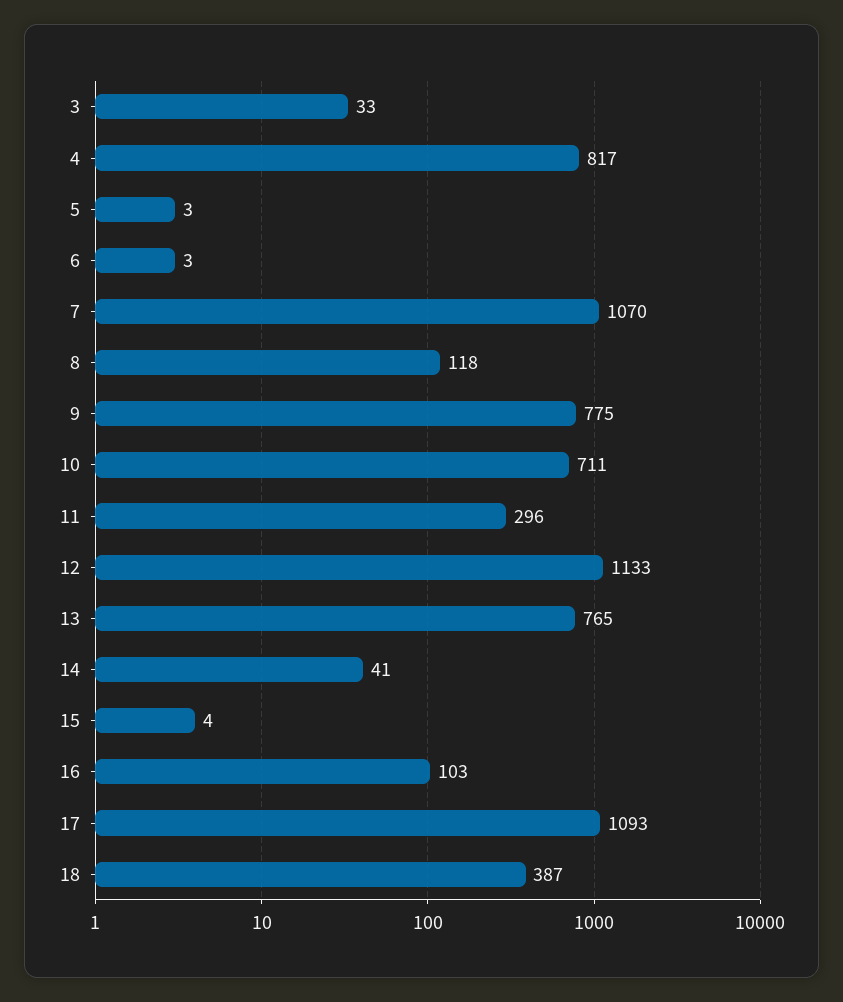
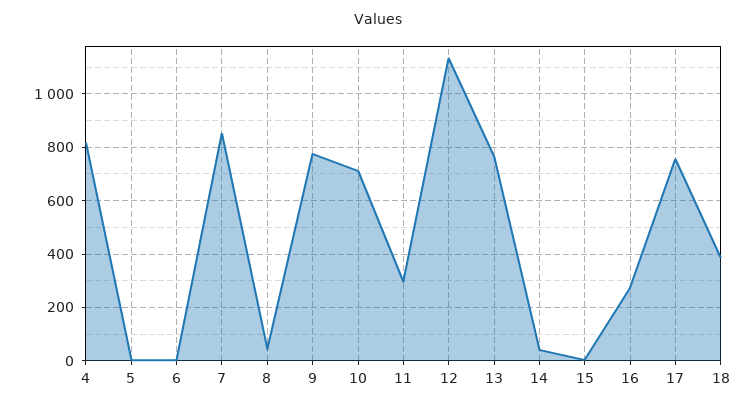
3: 33 -> none
7: 1070 -> 850
8: 118 -> 50
16: 103 -> 275
17: 1093 -> 750

